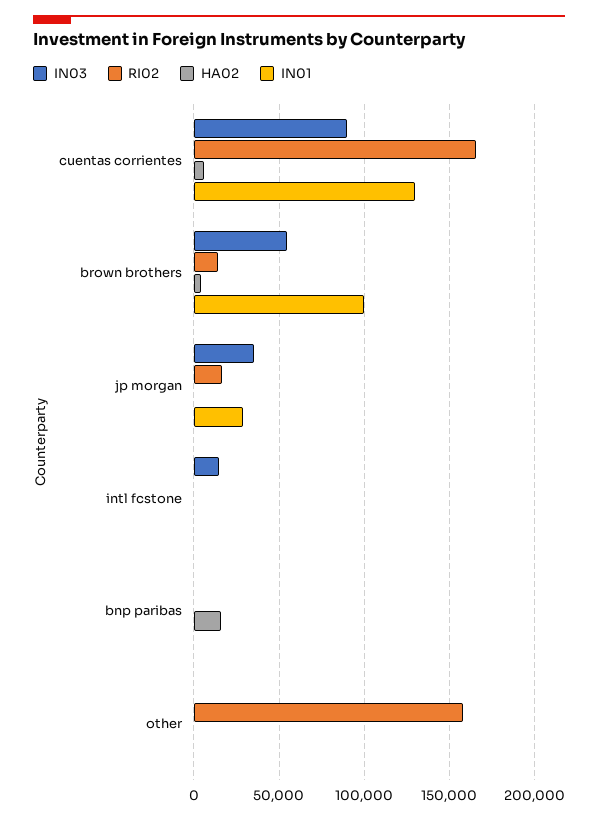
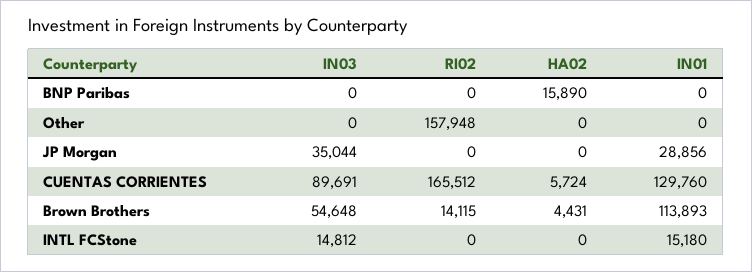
IN01, brown brothers: 100000 -> 113893
RI02, jp morgan: 15000 -> 0
IN01, intl fcstone: 0 -> 15180

